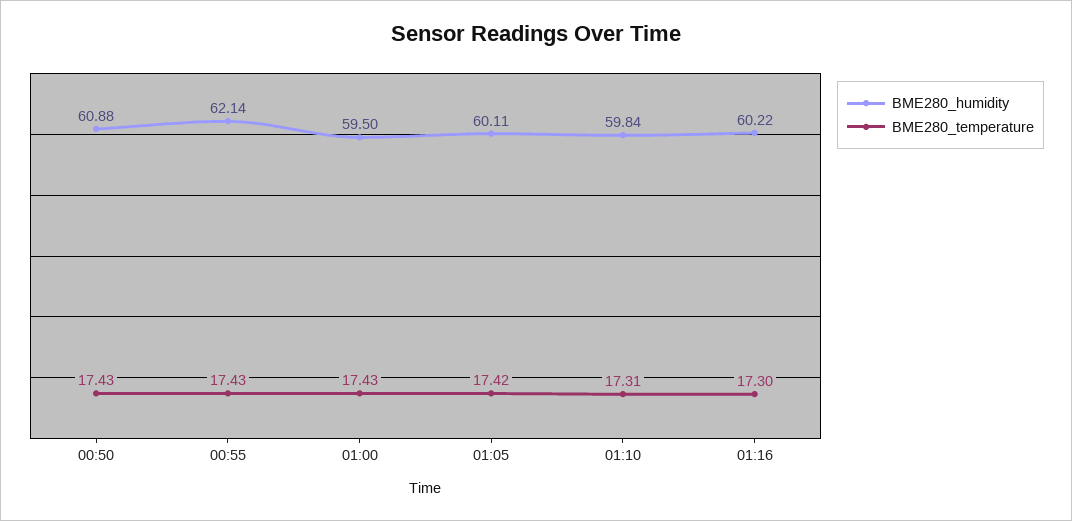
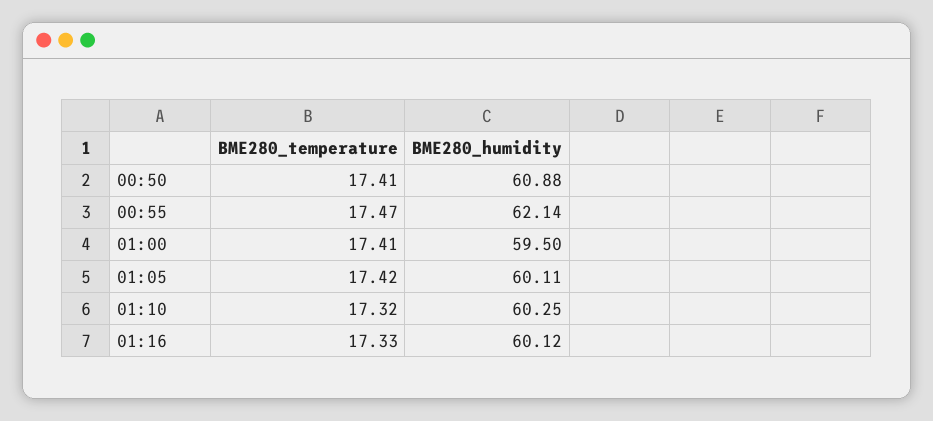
BME280_temperature, 00:50: 17.43 -> 17.41
BME280_temperature, 00:55: 17.43 -> 17.47
BME280_temperature, 01:00: 17.43 -> 17.41
BME280_humidity, 01:10: 59.84 -> 60.25
BME280_temperature, 01:10: 17.31 -> 17.32
BME280_humidity, 01:16: 60.22 -> 60.12
BME280_temperature, 01:16: 17.3 -> 17.33

